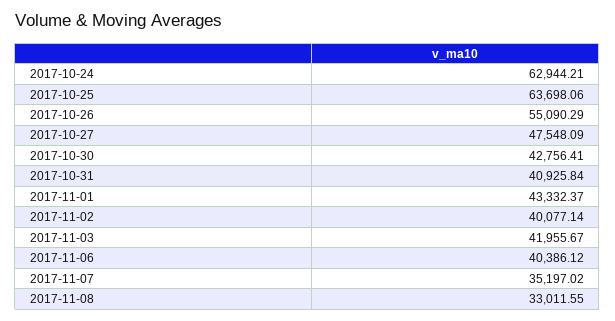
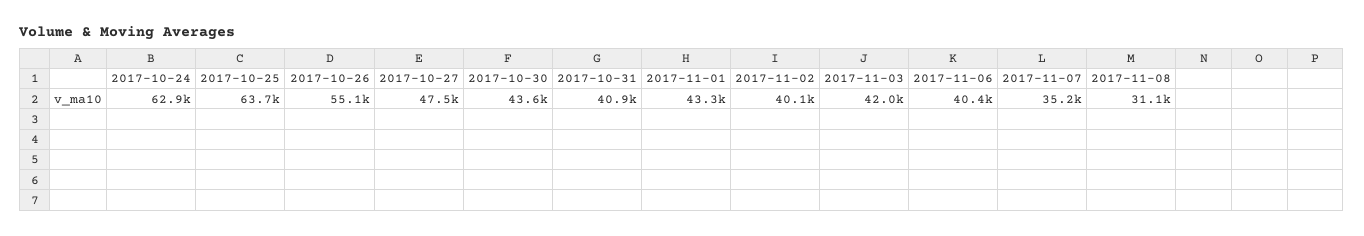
2017-10-30: 42756.41 -> 43600
2017-11-08: 33011.55 -> 31100

